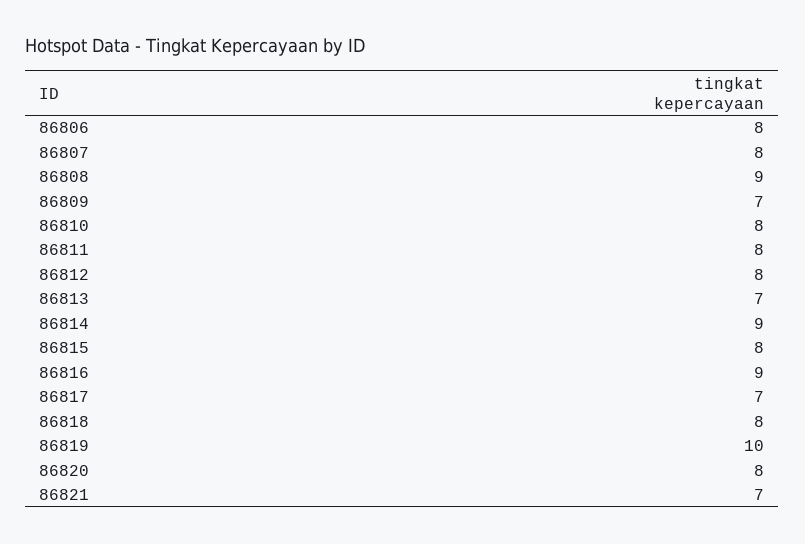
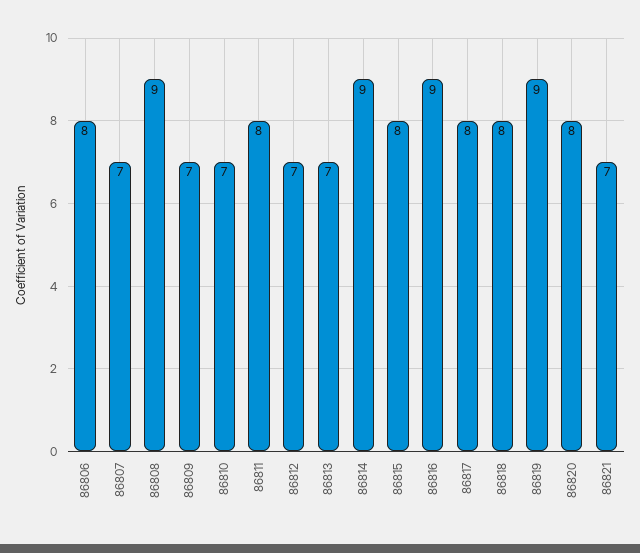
86807: 8 -> 7
86810: 8 -> 7
86812: 8 -> 7
86817: 7 -> 8
86819: 10 -> 9

